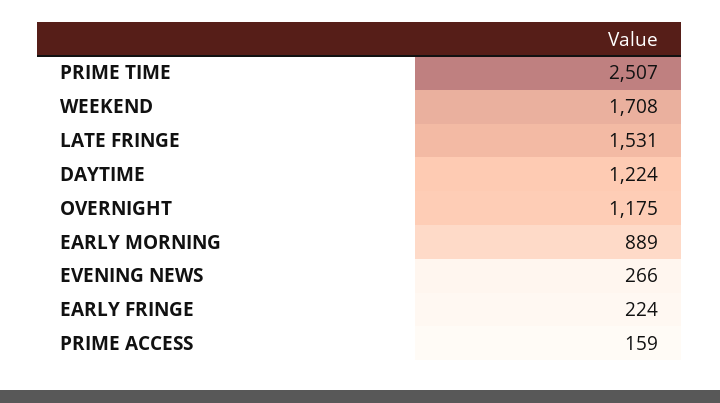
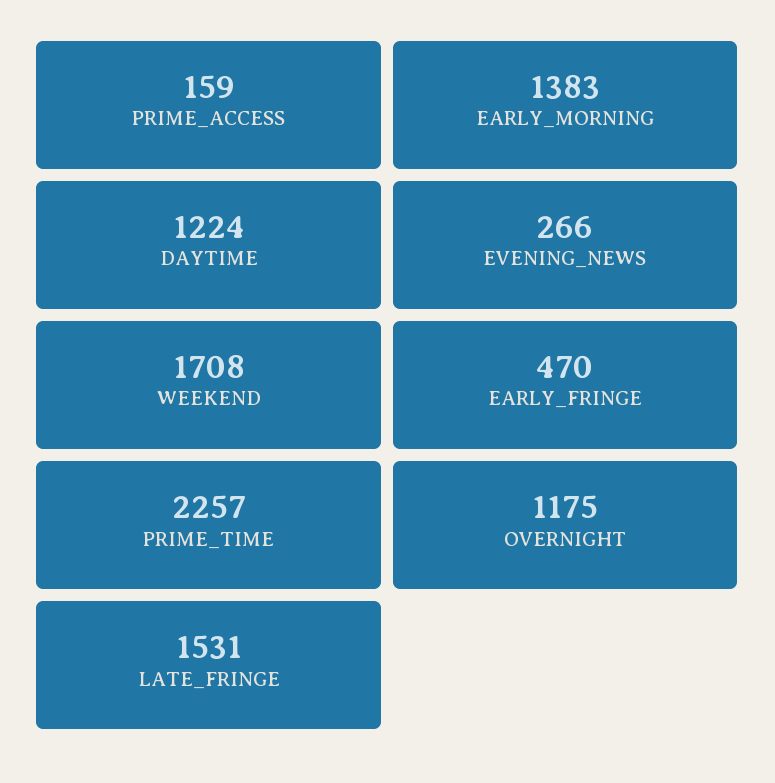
PRIME TIME: 2507 -> 2257
EARLY MORNING: 889 -> 1383
EARLY FRINGE: 224 -> 470

